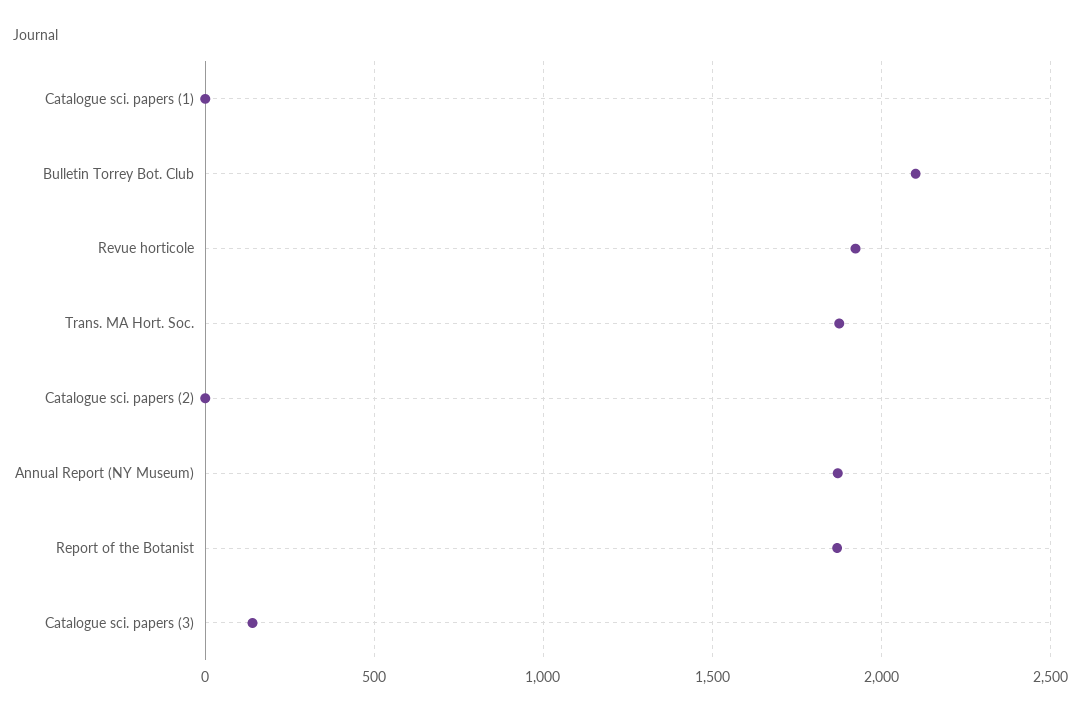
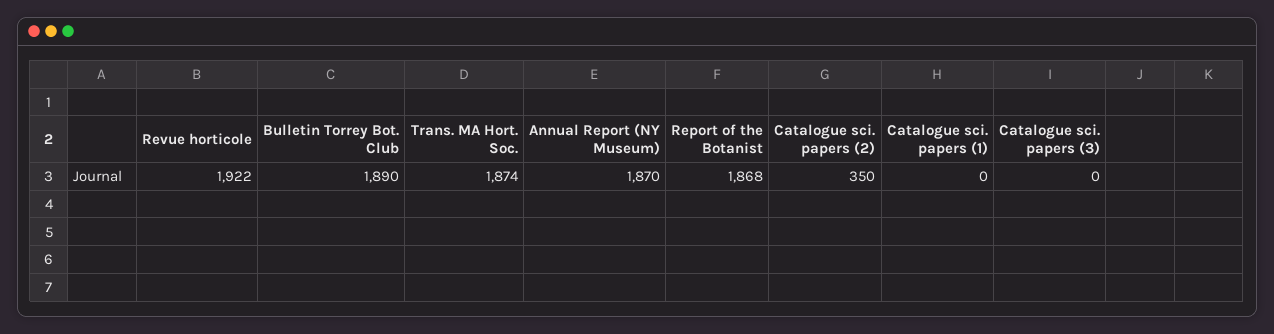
Bulletin Torrey Bot. Club: 2100 -> 1890
Catalogue sci. papers (2): 0 -> 350
Catalogue sci. papers (3): 150 -> 0

